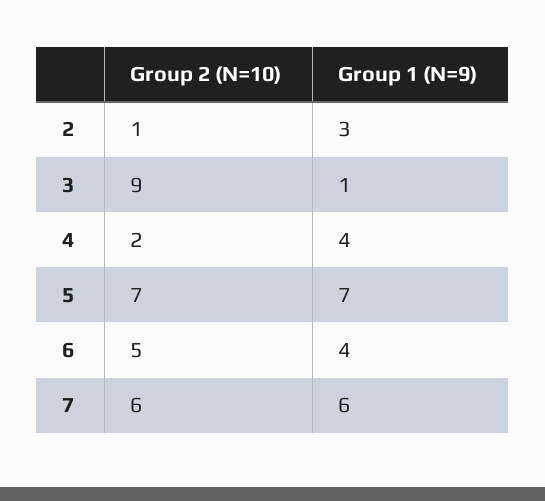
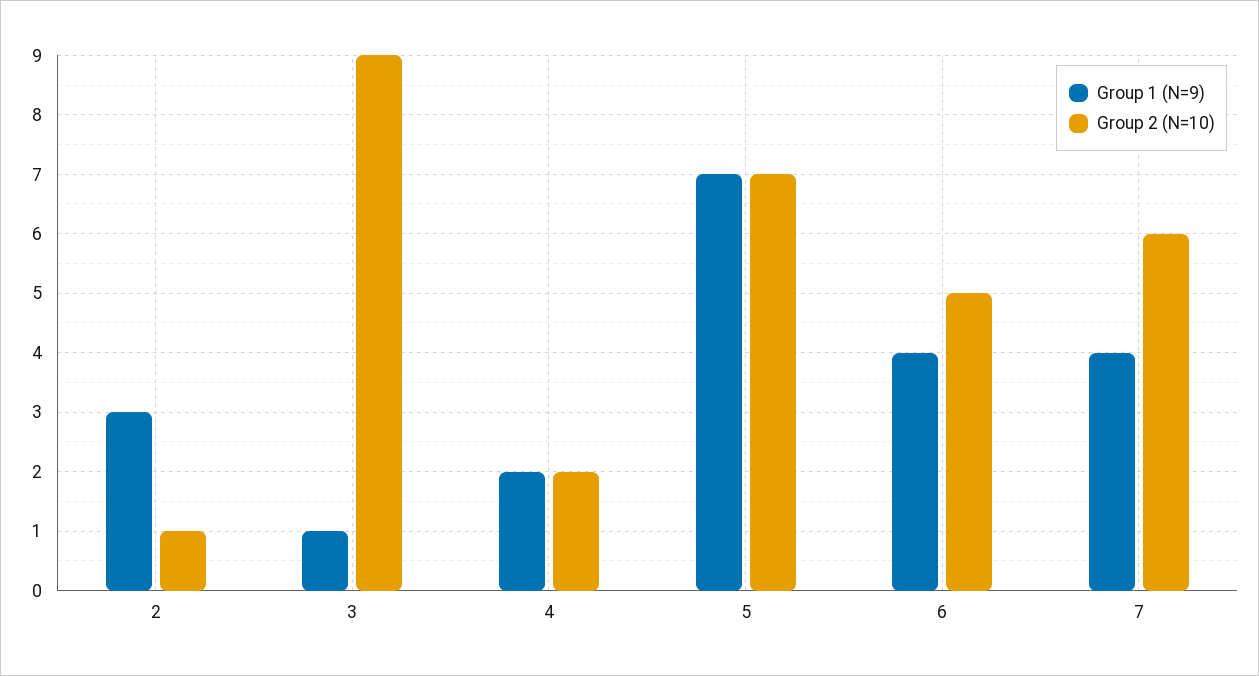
Group 1 (N=9), 4: 4 -> 2
Group 1 (N=9), 7: 6 -> 4

